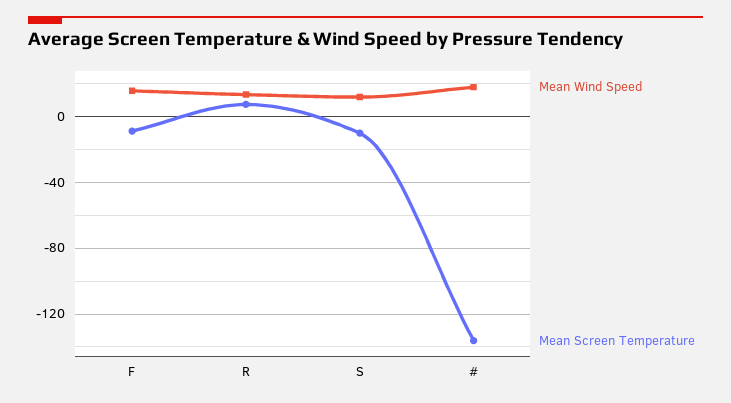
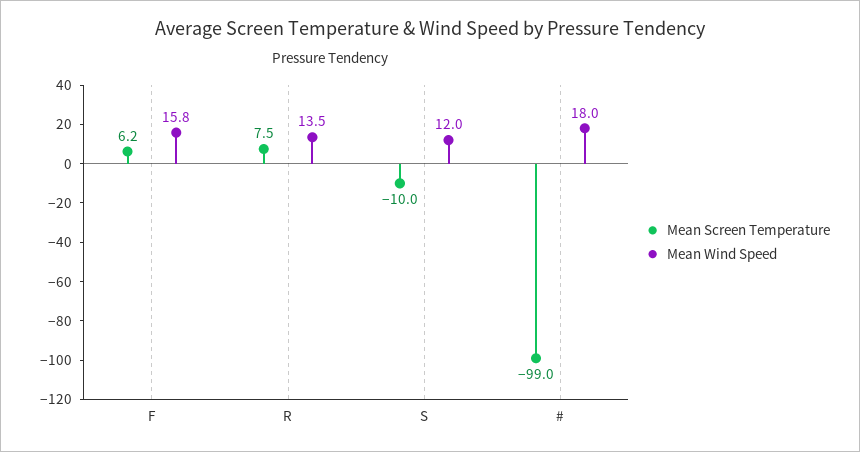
Mean Screen Temperature, F: -10 -> 6.2
Mean Screen Temperature, #: -135 -> -99

